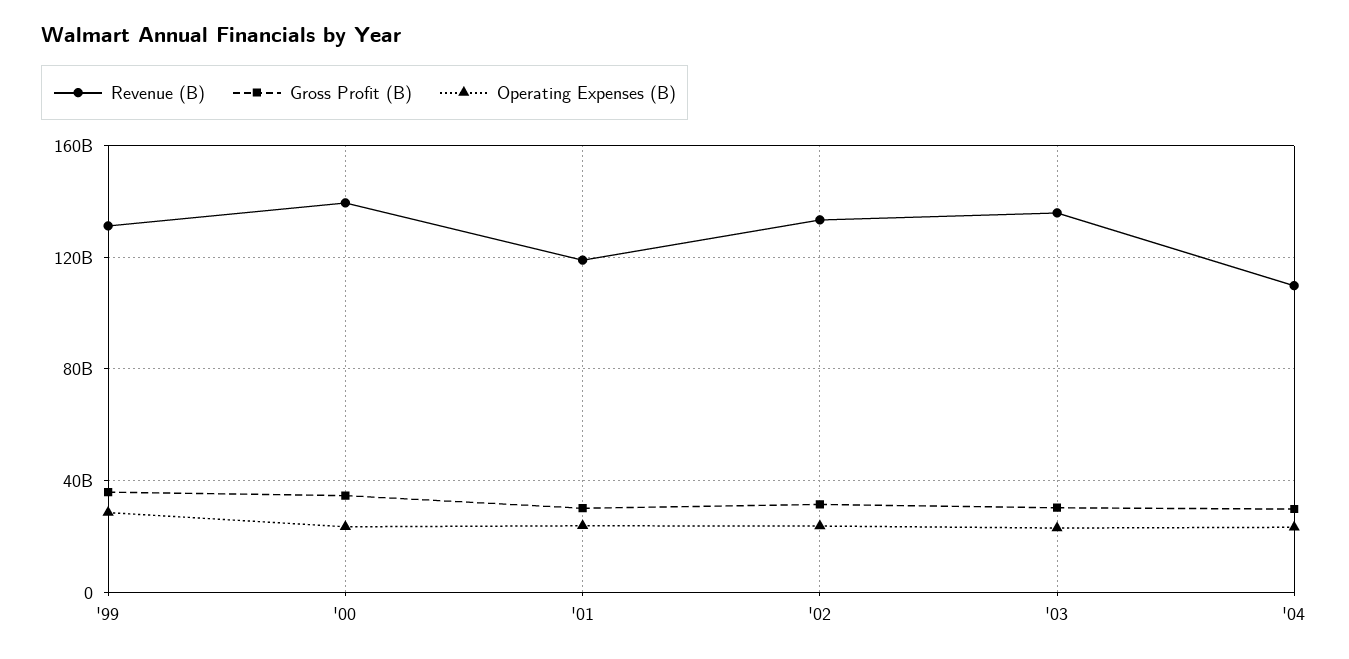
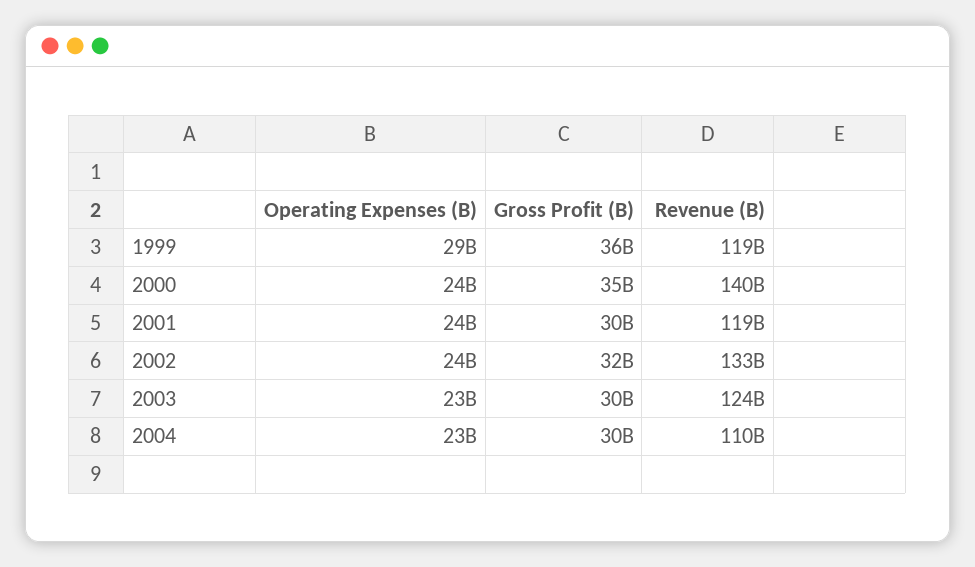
Revenue (B), '99: 130000000000 -> 119000000000
Revenue (B), '03: 135000000000 -> 124000000000

